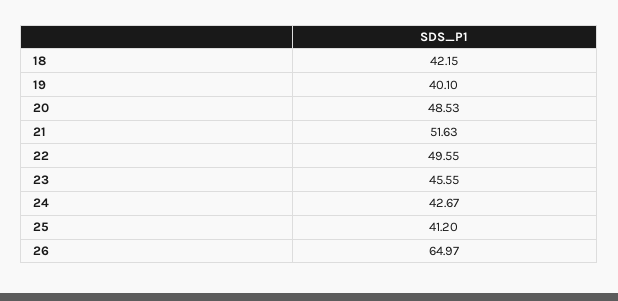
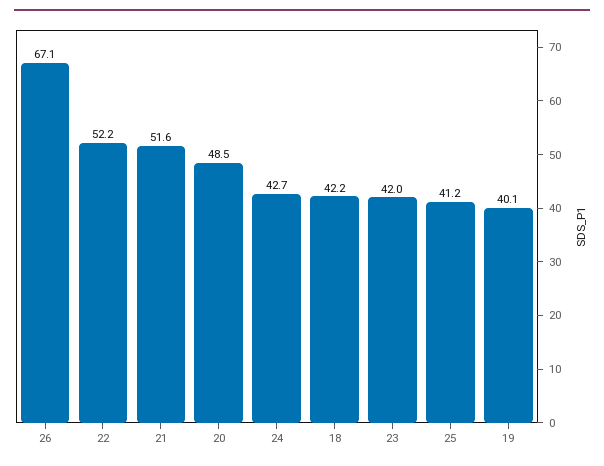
22: 49.55 -> 52.2
23: 45.55 -> 42
26: 64.97 -> 67.1

